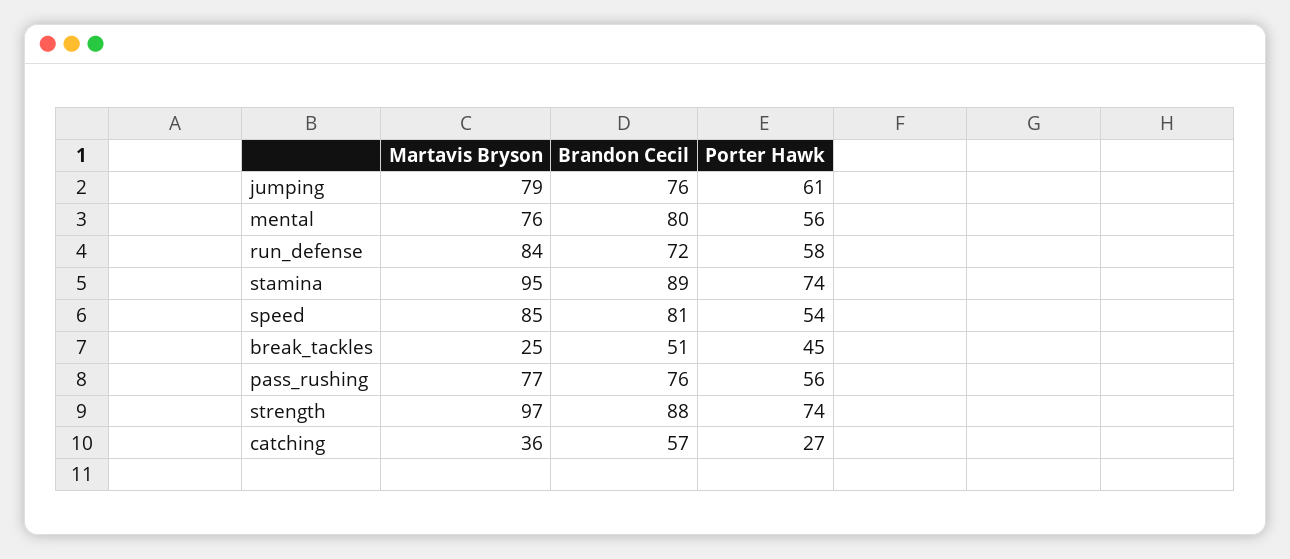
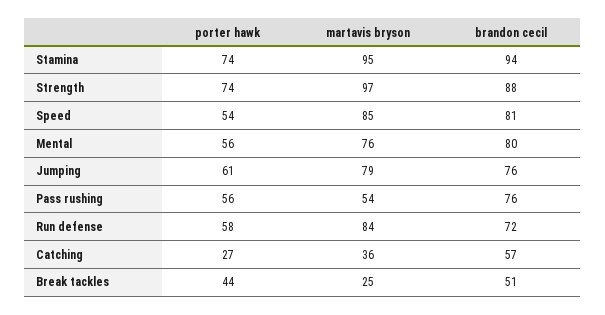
Brandon Cecil, stamina: 89 -> 94
Porter Hawk, break_tackles: 45 -> 44
Martavis Bryson, pass_rushing: 77 -> 54

